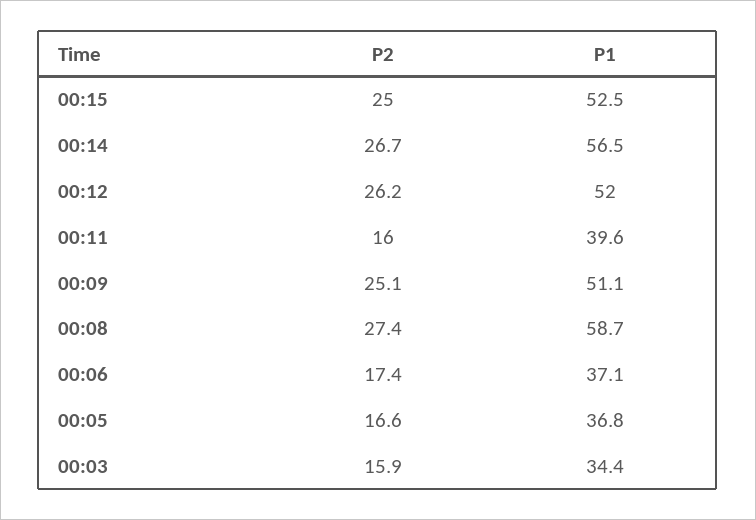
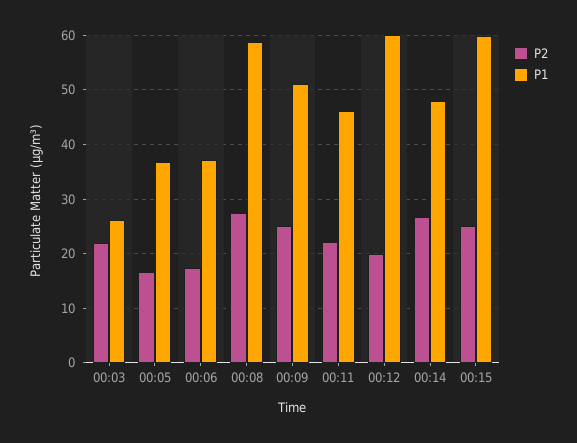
P1, 00:15: 52.5 -> 60
P1, 00:14: 56.5 -> 48
P2, 00:12: 26.2 -> 20
P1, 00:12: 52 -> 60
P2, 00:11: 16 -> 22
P1, 00:11: 39.6 -> 46
P2, 00:03: 15.9 -> 22
P1, 00:03: 34.4 -> 26

